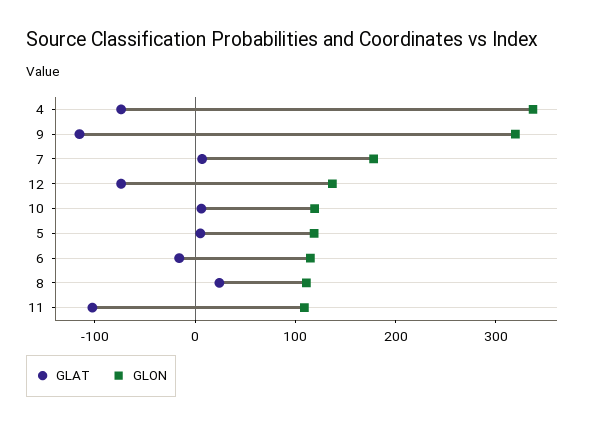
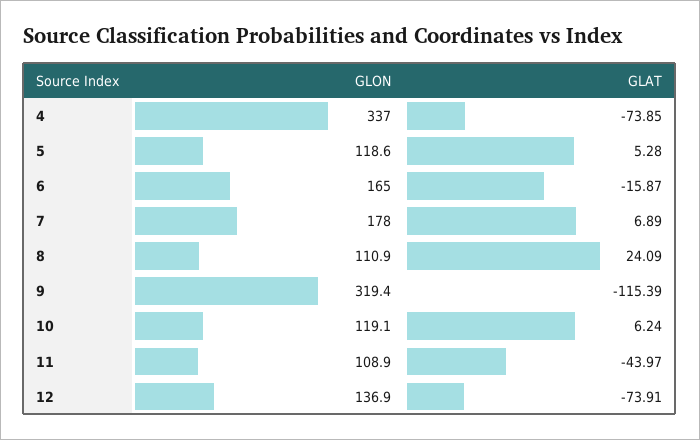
GLON, 6: 120 -> 165
GLAT, 11: -100 -> -43.97

